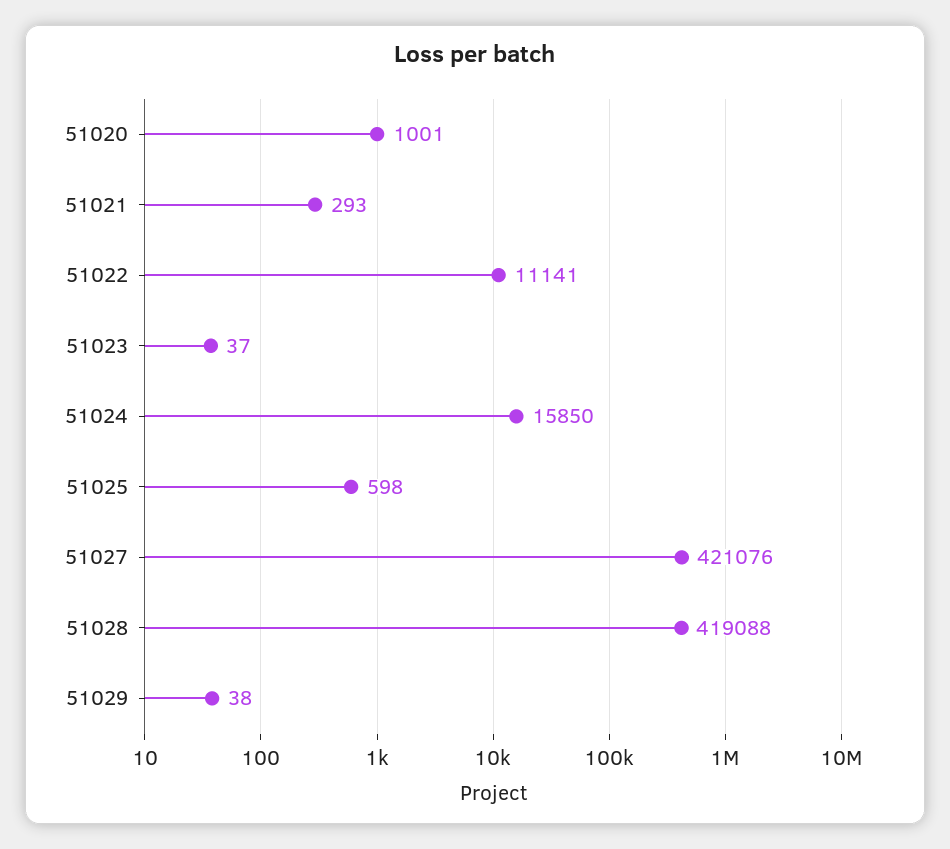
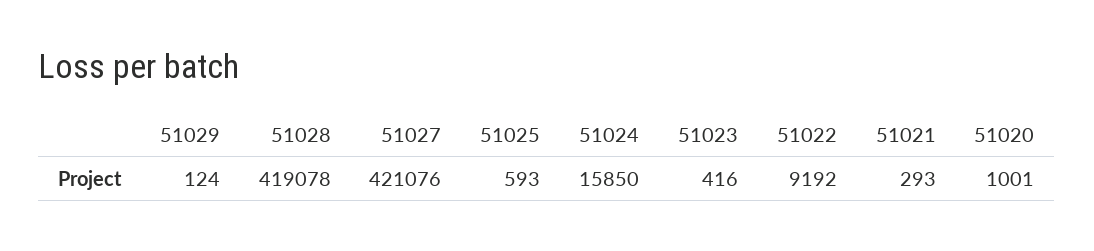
51022: 11141 -> 9192
51023: 37 -> 416
51025: 598 -> 593
51028: 419088 -> 419078
51029: 38 -> 124

